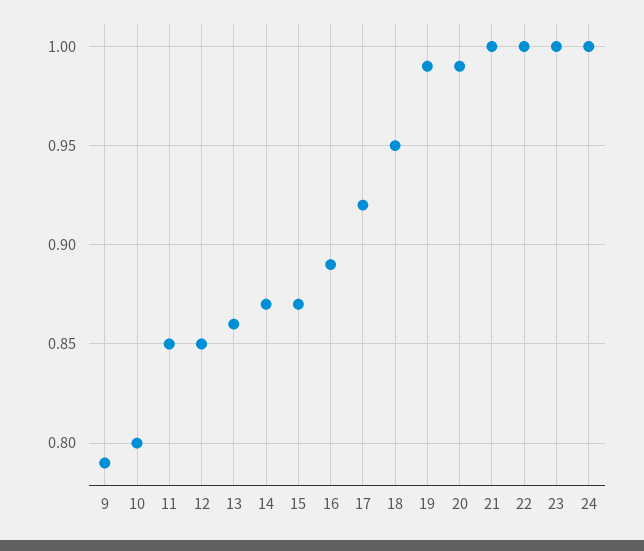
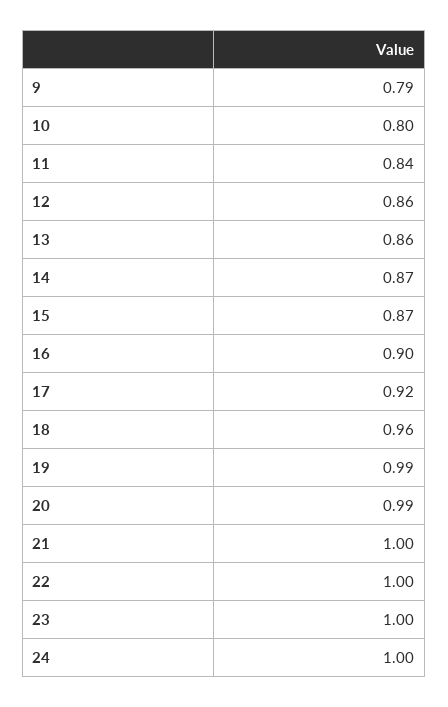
11: 0.85 -> 0.84
12: 0.85 -> 0.86
16: 0.89 -> 0.9
18: 0.95 -> 0.96

